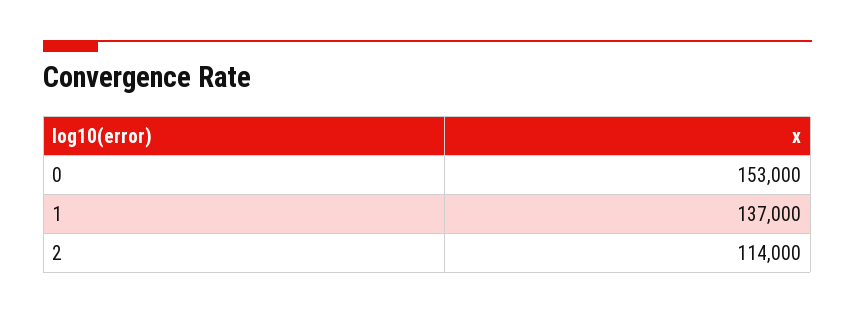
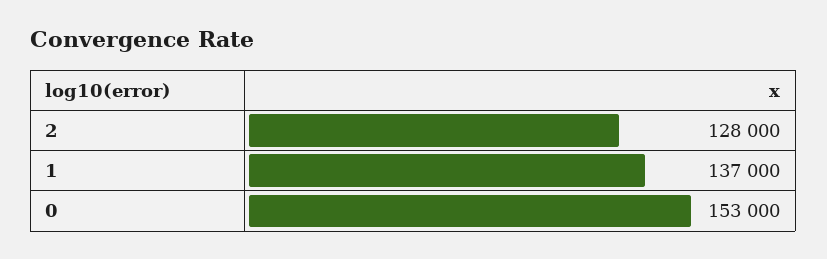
2: 114000 -> 128000

